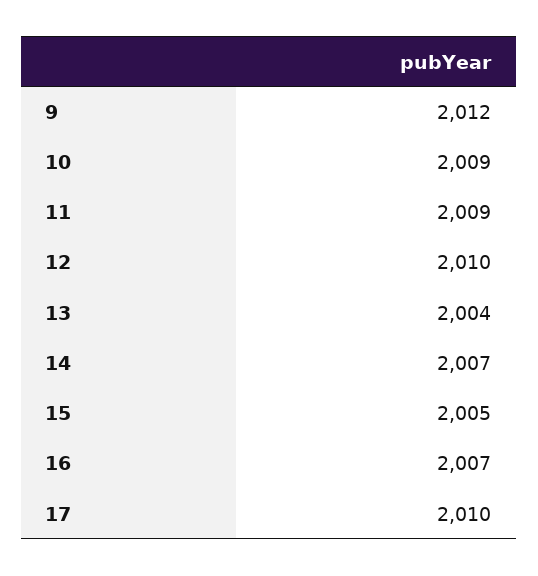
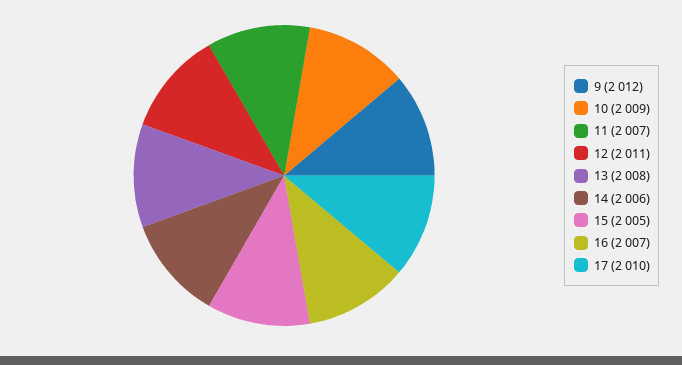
11: 2009 -> 2007
12: 2010 -> 2011
13: 2004 -> 2008
14: 2007 -> 2006

